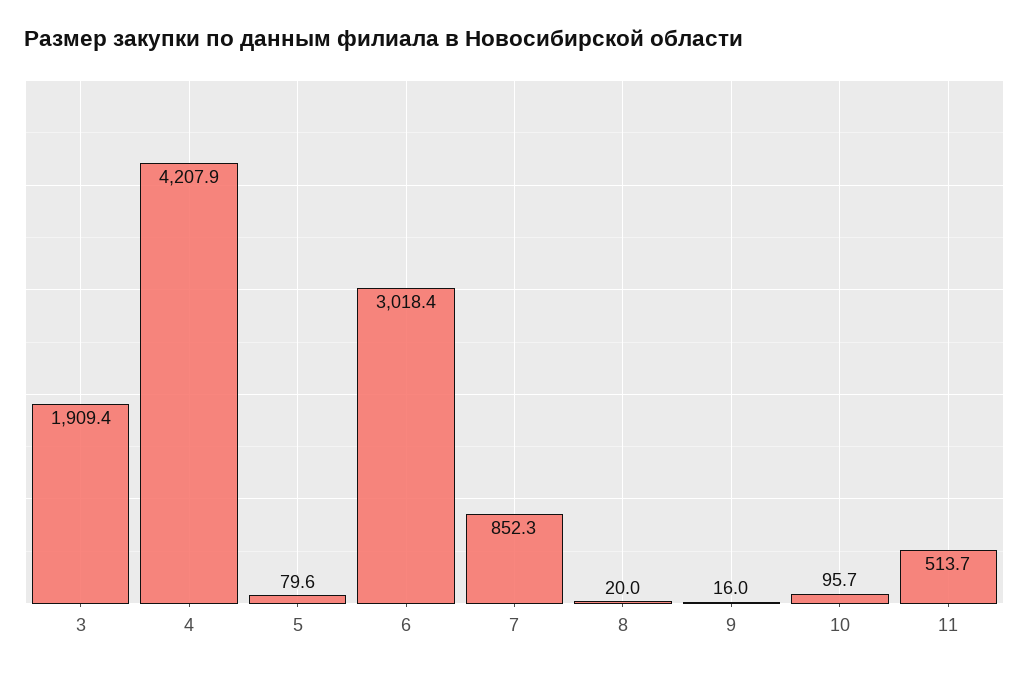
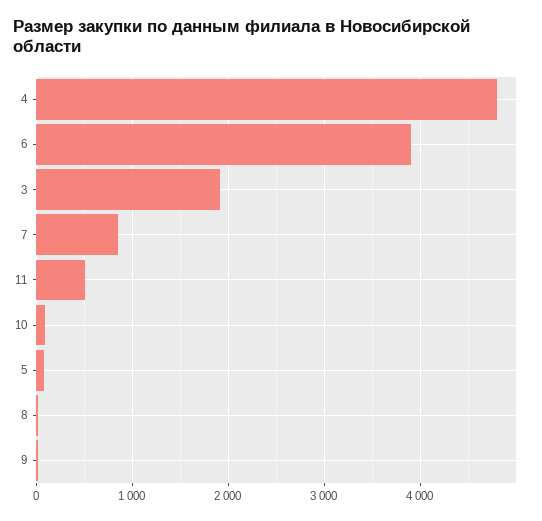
4: 4207.9 -> 4800
6: 3018.4 -> 3900

